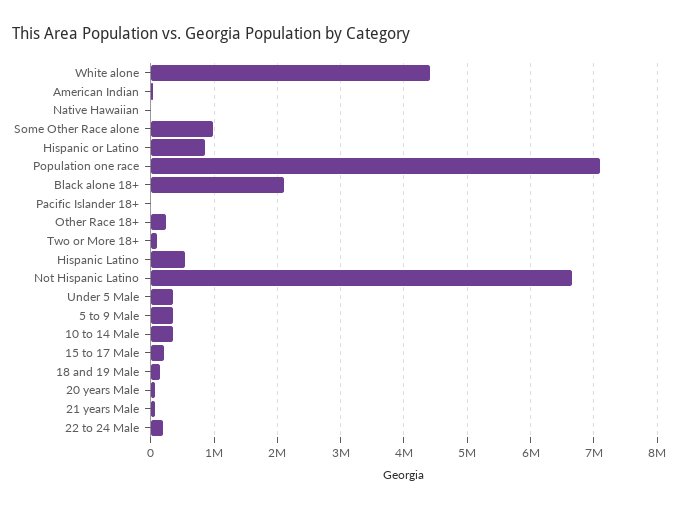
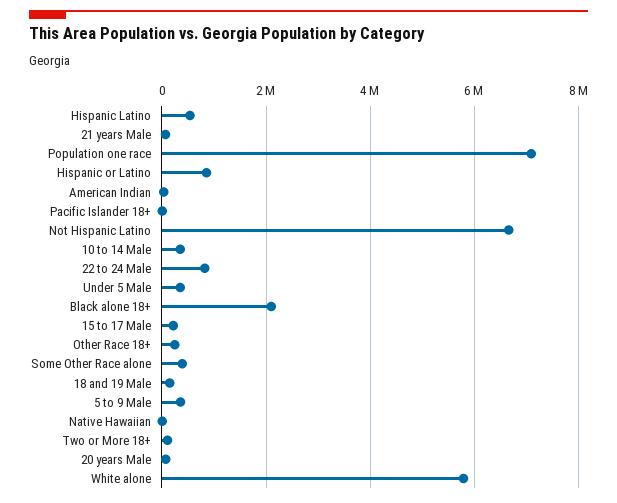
White alone: 4400000 -> 5800000
Some Other Race alone: 1000000 -> 400000
22 to 24 Male: 200000 -> 800000

